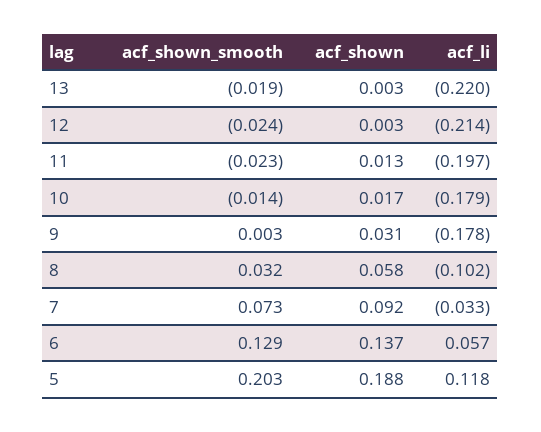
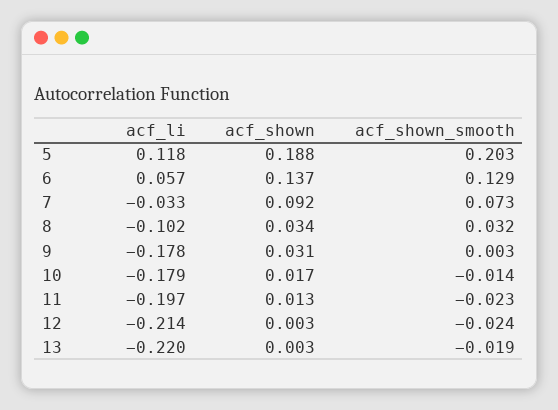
acf_shown, 8: 0.058 -> 0.034

